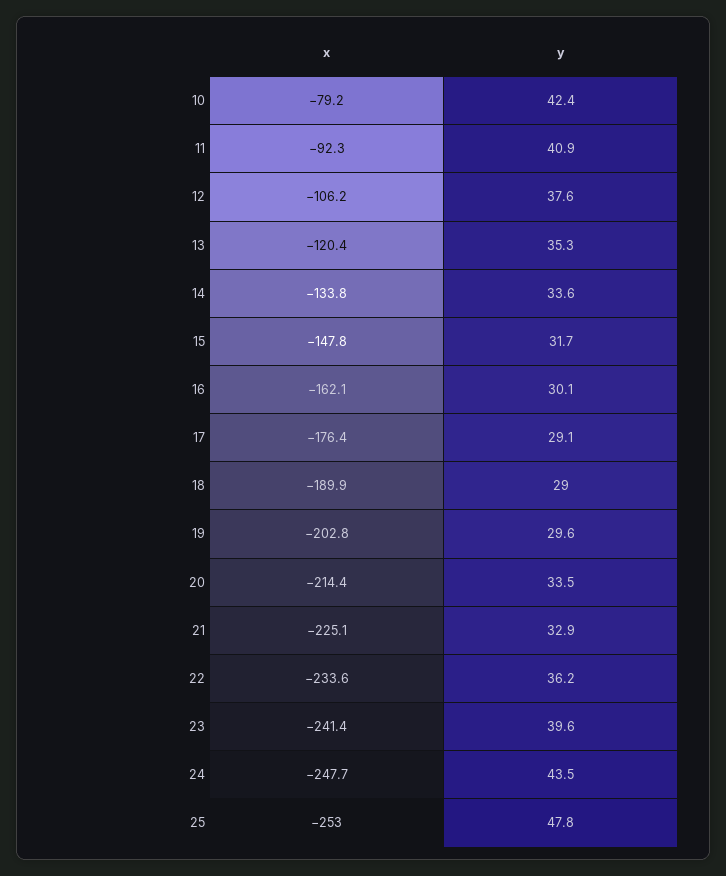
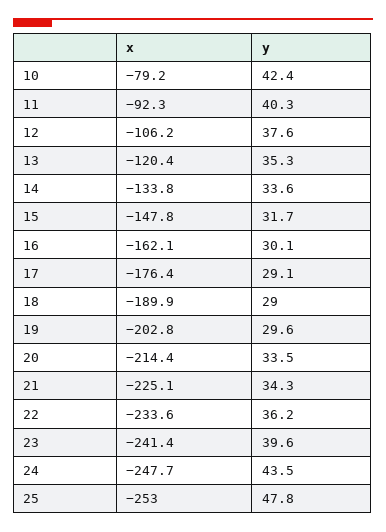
y, 11: 40.9 -> 40.3
y, 21: 32.9 -> 34.3

